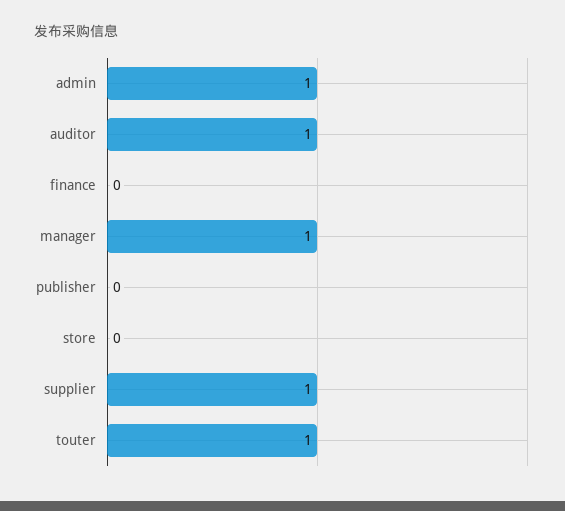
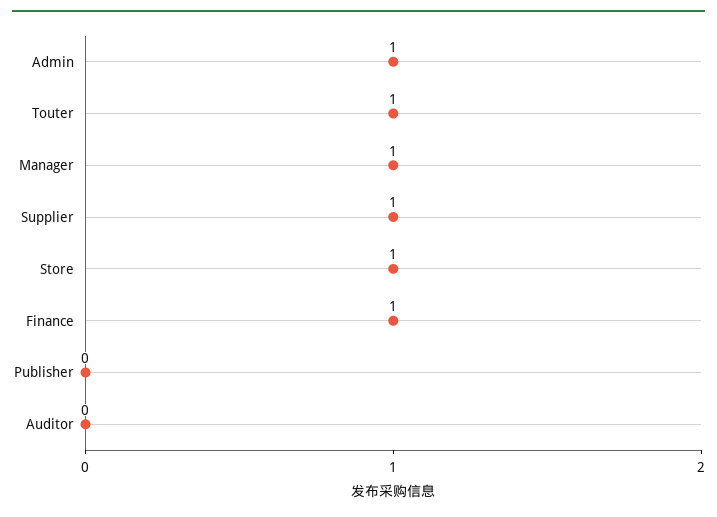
auditor: 1 -> 0
finance: 0 -> 1
store: 0 -> 1

